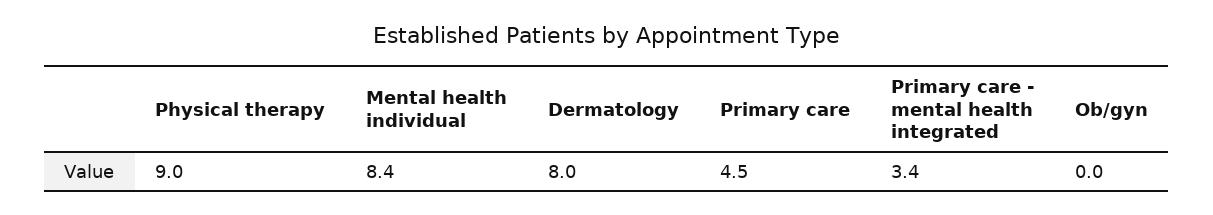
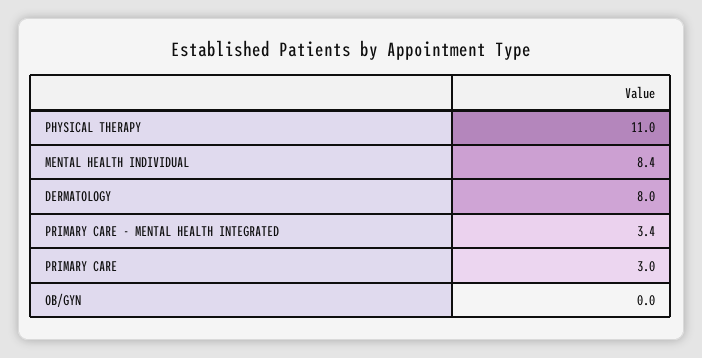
Physical therapy: 9 -> 11
Primary care: 4.5 -> 3

